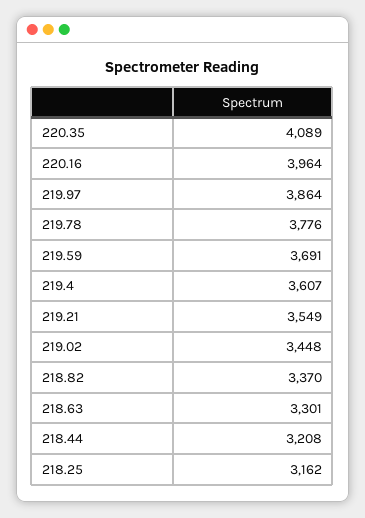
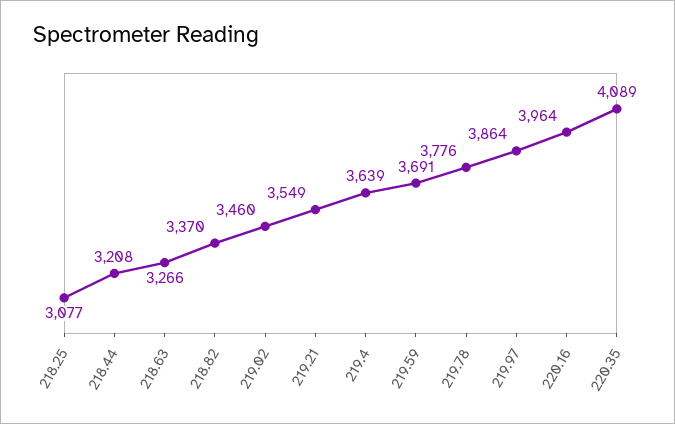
219.4: 3607 -> 3639
219.02: 3448 -> 3460
218.63: 3301 -> 3266
218.25: 3162 -> 3077

